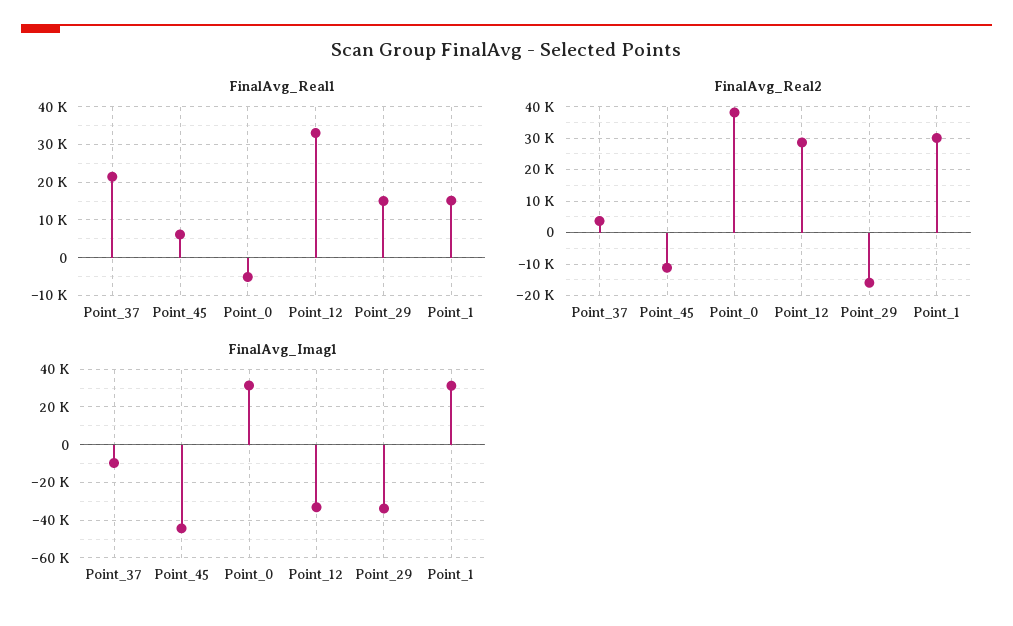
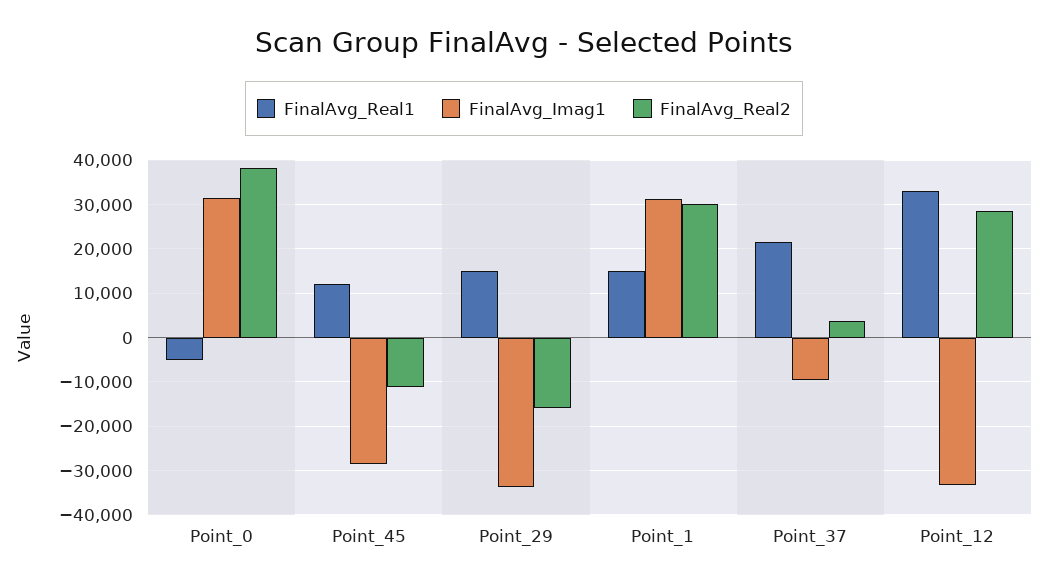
FinalAvg_Real1, Point_45: 6000 -> 12000
FinalAvg_Imag1, Point_45: -45000 -> -28000

